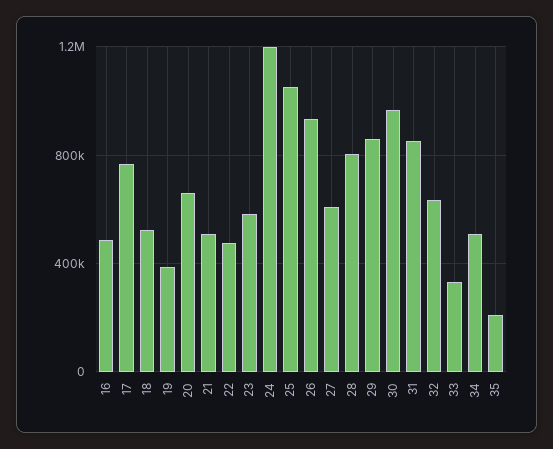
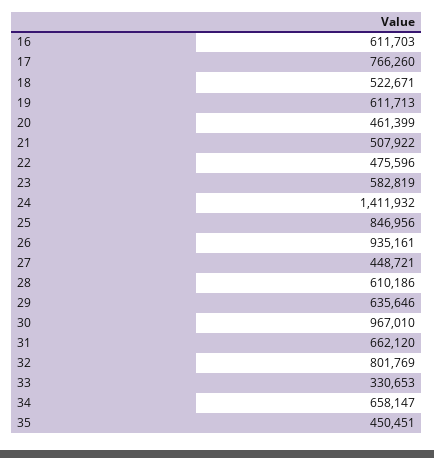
16: 500000 -> 611703
19: 400000 -> 611713
20: 650000 -> 461399
24: 1200000 -> 1411932
25: 1050000 -> 846956
27: 600000 -> 448721
28: 800000 -> 610186
29: 850000 -> 635646
31: 850000 -> 662120
32: 650000 -> 801769
34: 500000 -> 658147
35: 200000 -> 450451

